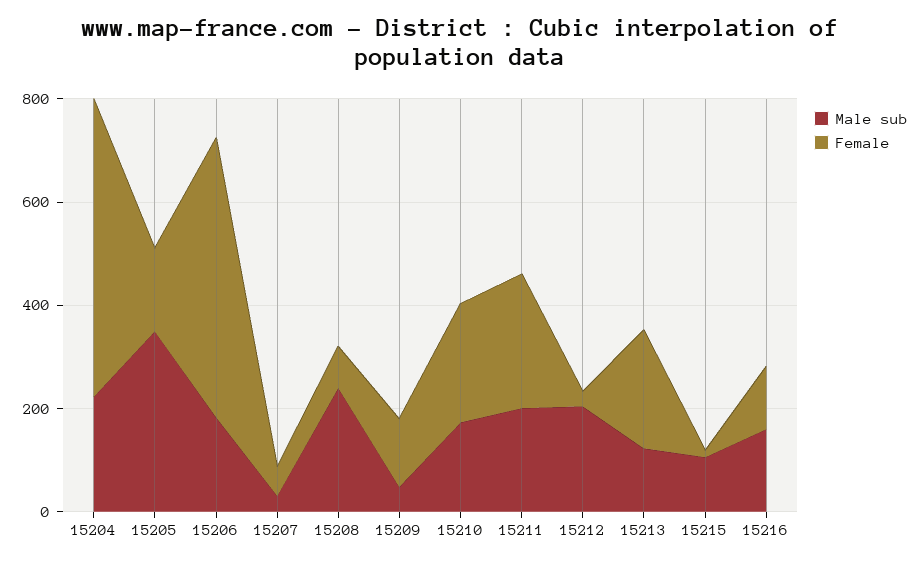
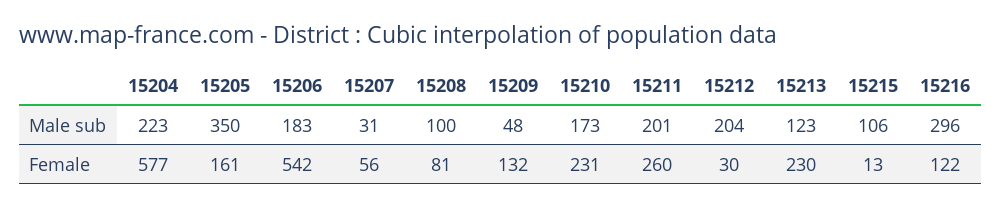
Male sub, 15208: 250 -> 100
Male sub, 15216: 150 -> 296

